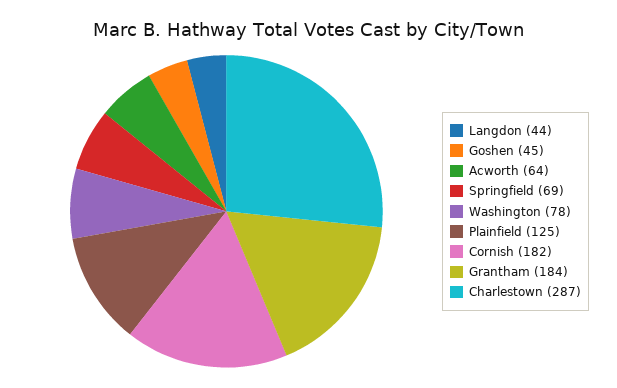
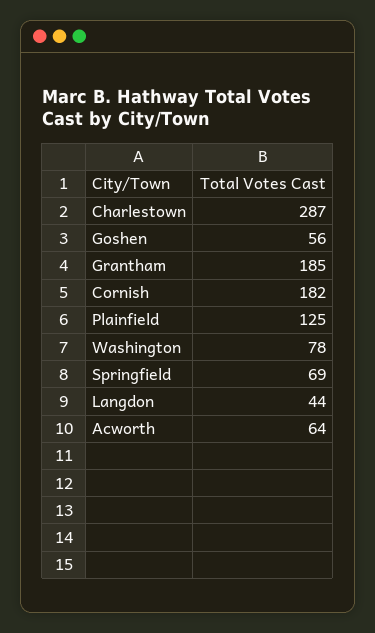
Goshen: 45 -> 56
Grantham: 184 -> 185

